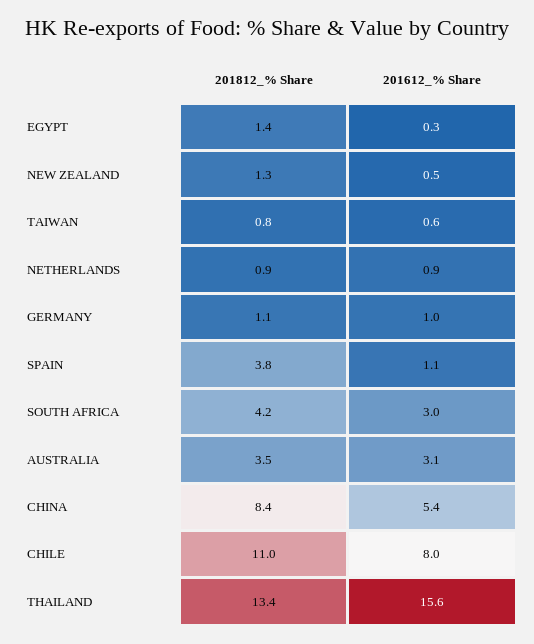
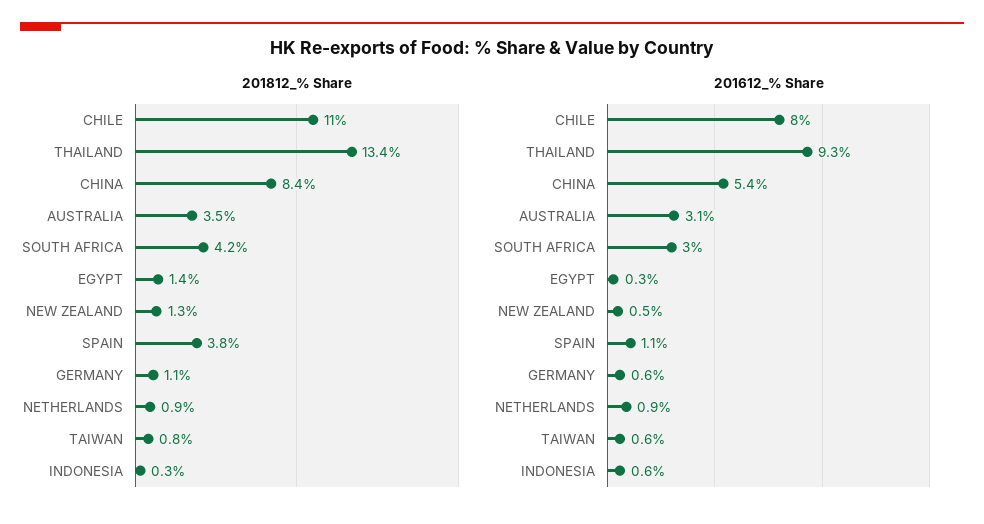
201612_% Share, GERMANY: 1 -> 0.6
201612_% Share, THAILAND: 15.6 -> 9.3
201812_% Share, INDONESIA: none -> 0.3
201612_% Share, INDONESIA: none -> 0.6

